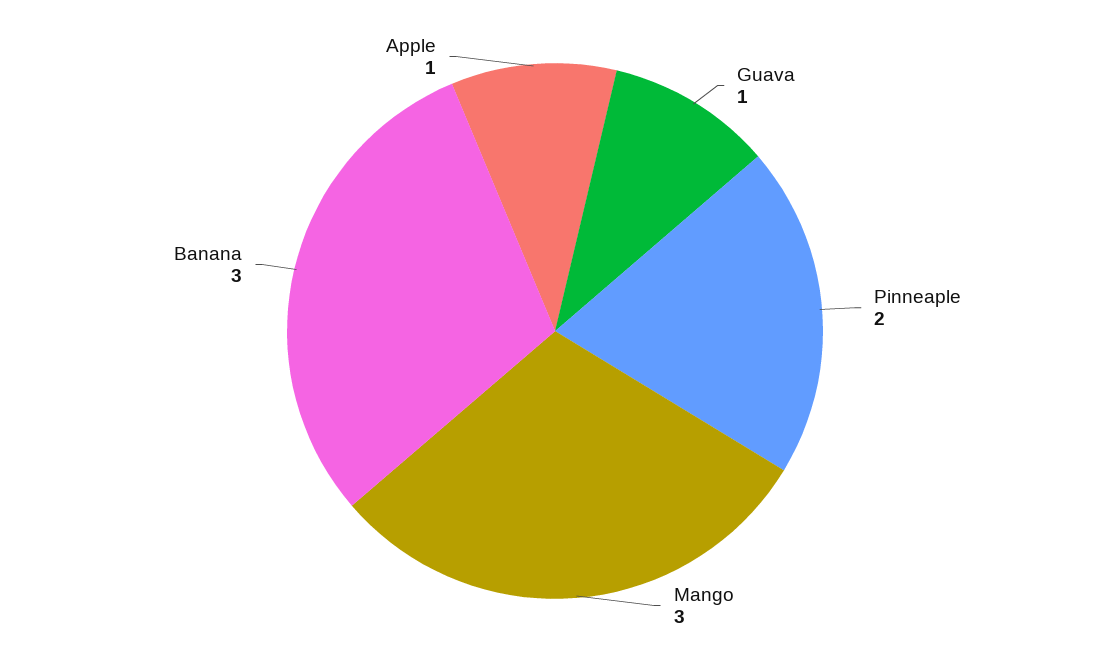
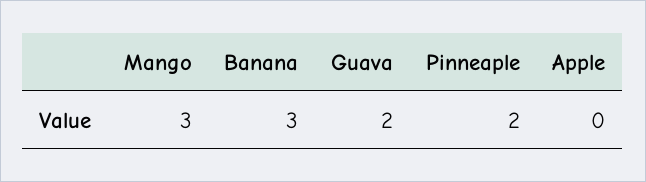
Guava: 1 -> 2
Apple: 1 -> 0

